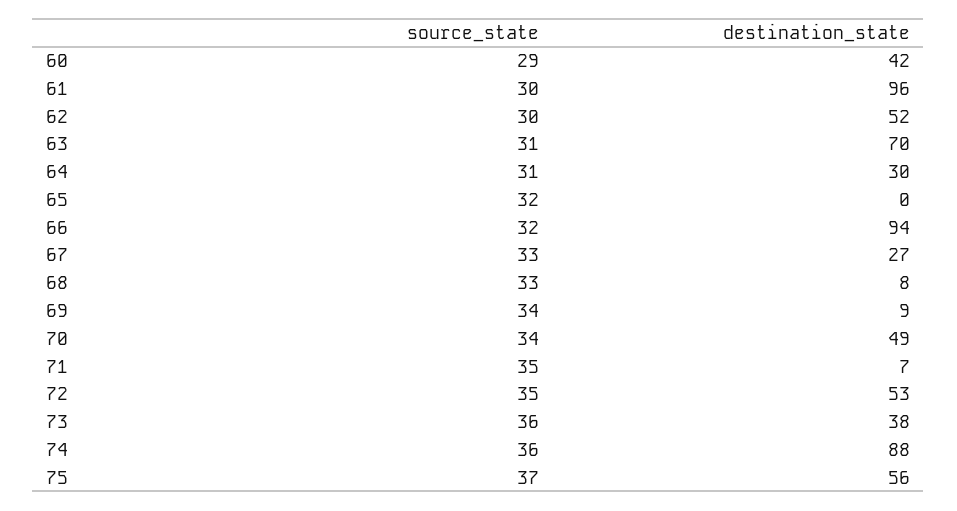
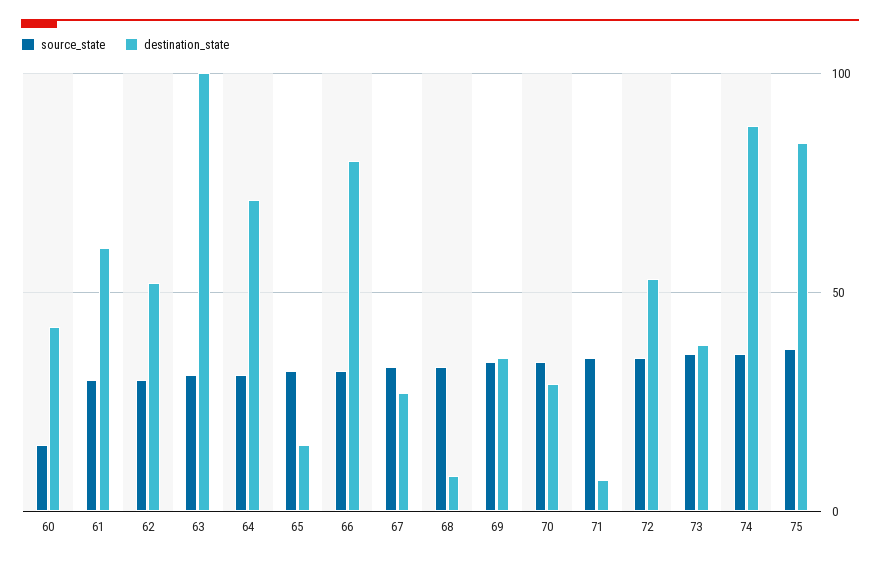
source_state, 60: 29 -> 15
destination_state, 61: 96 -> 60
destination_state, 63: 70 -> 100
destination_state, 64: 30 -> 70
destination_state, 65: 0 -> 15
destination_state, 66: 94 -> 80
destination_state, 69: 9 -> 35
destination_state, 70: 49 -> 30
destination_state, 75: 56 -> 85

